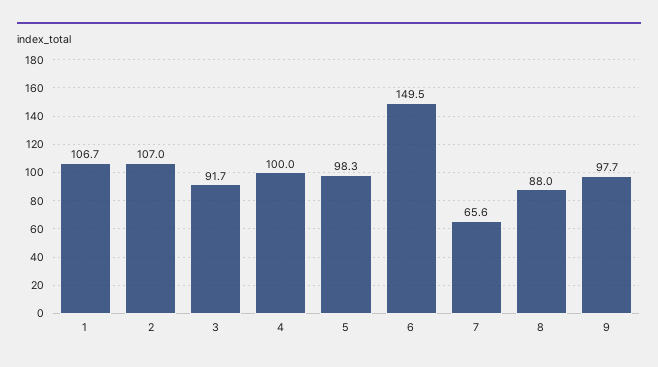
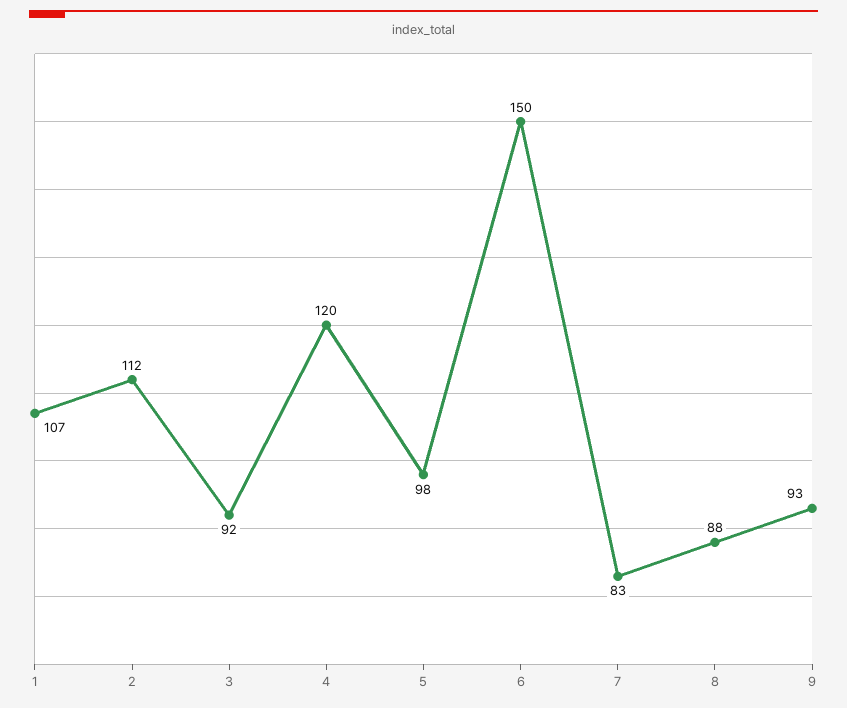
2: 107 -> 112
4: 100 -> 120
7: 65.6 -> 83
9: 97.7 -> 93

